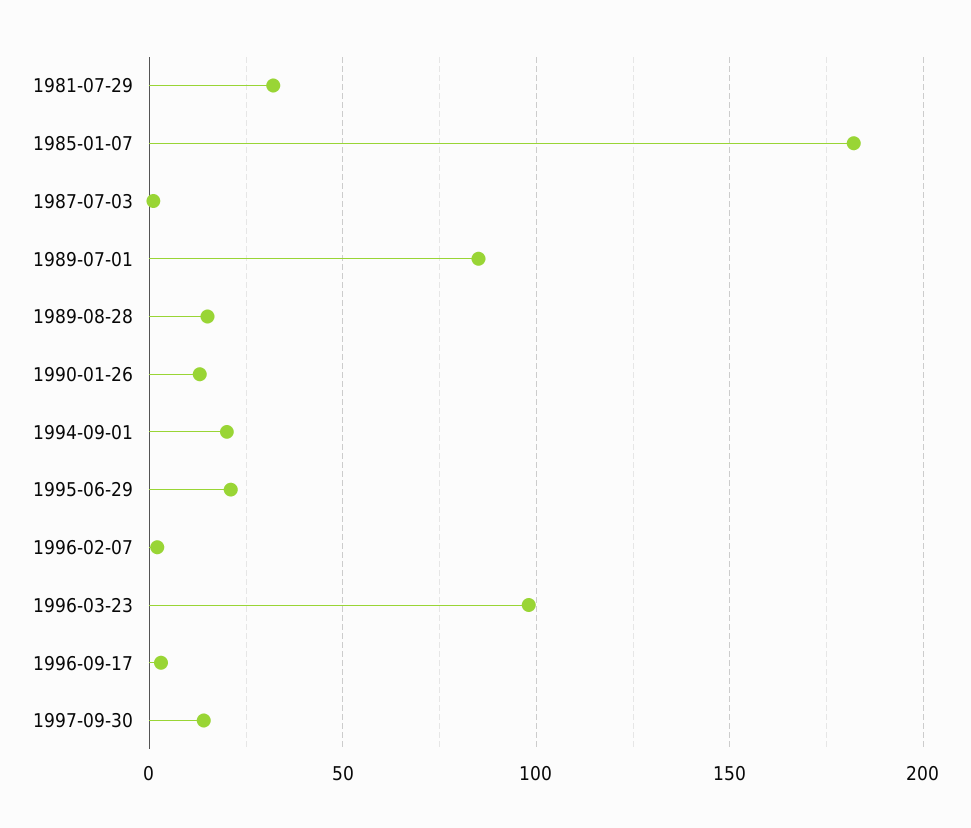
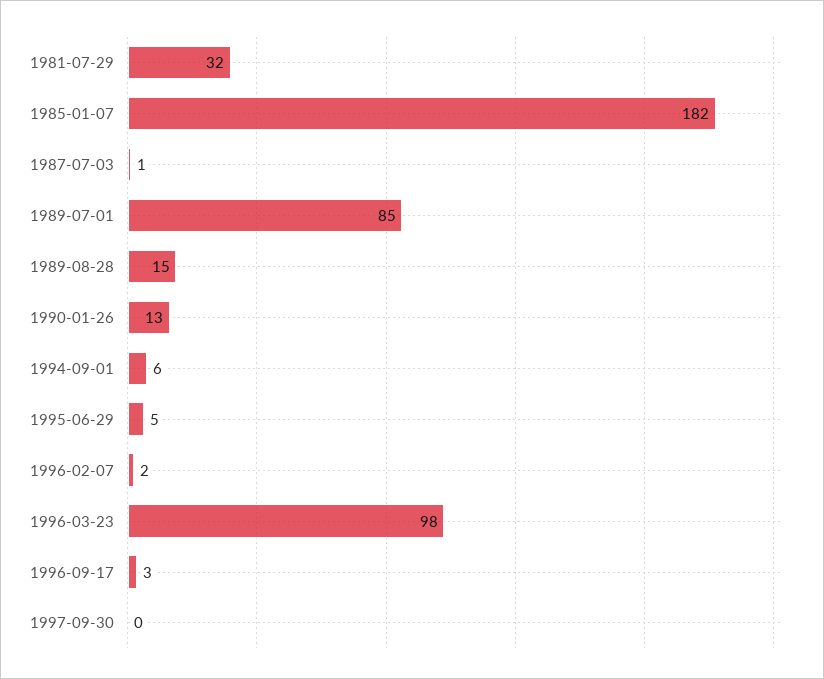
1994-09-01: 20 -> 6
1995-06-29: 20 -> 5
1997-09-30: 15 -> 0

